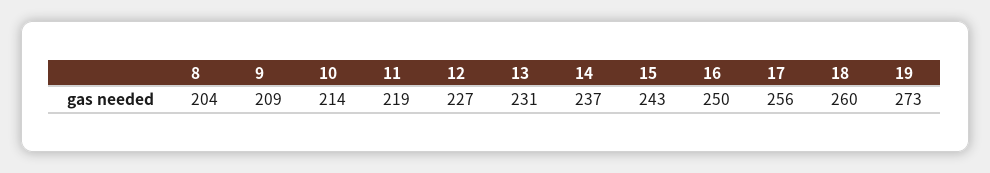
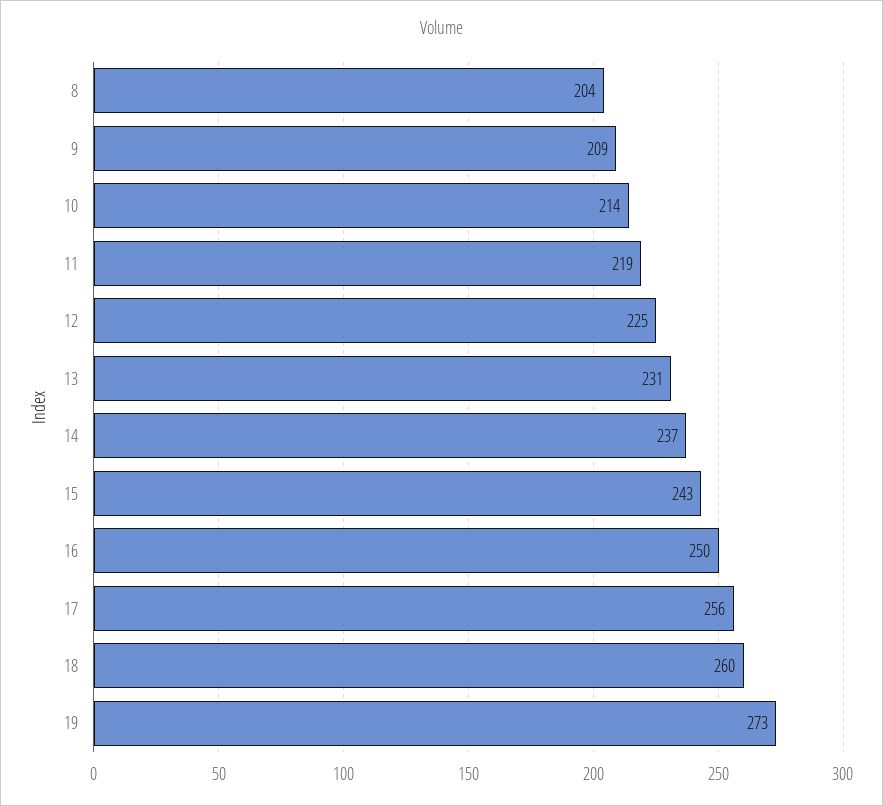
12: 227 -> 225

